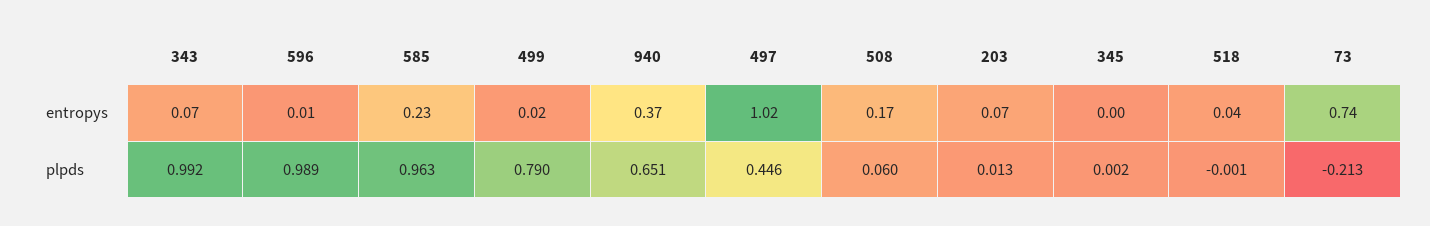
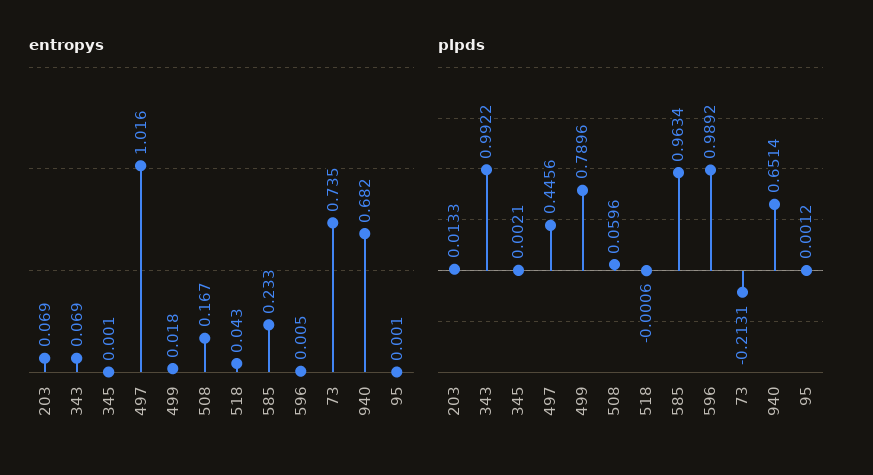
entropys, 940: 0.37 -> 0.682
entropys, 95: none -> 0.001
plpds, 95: none -> 0.0012

